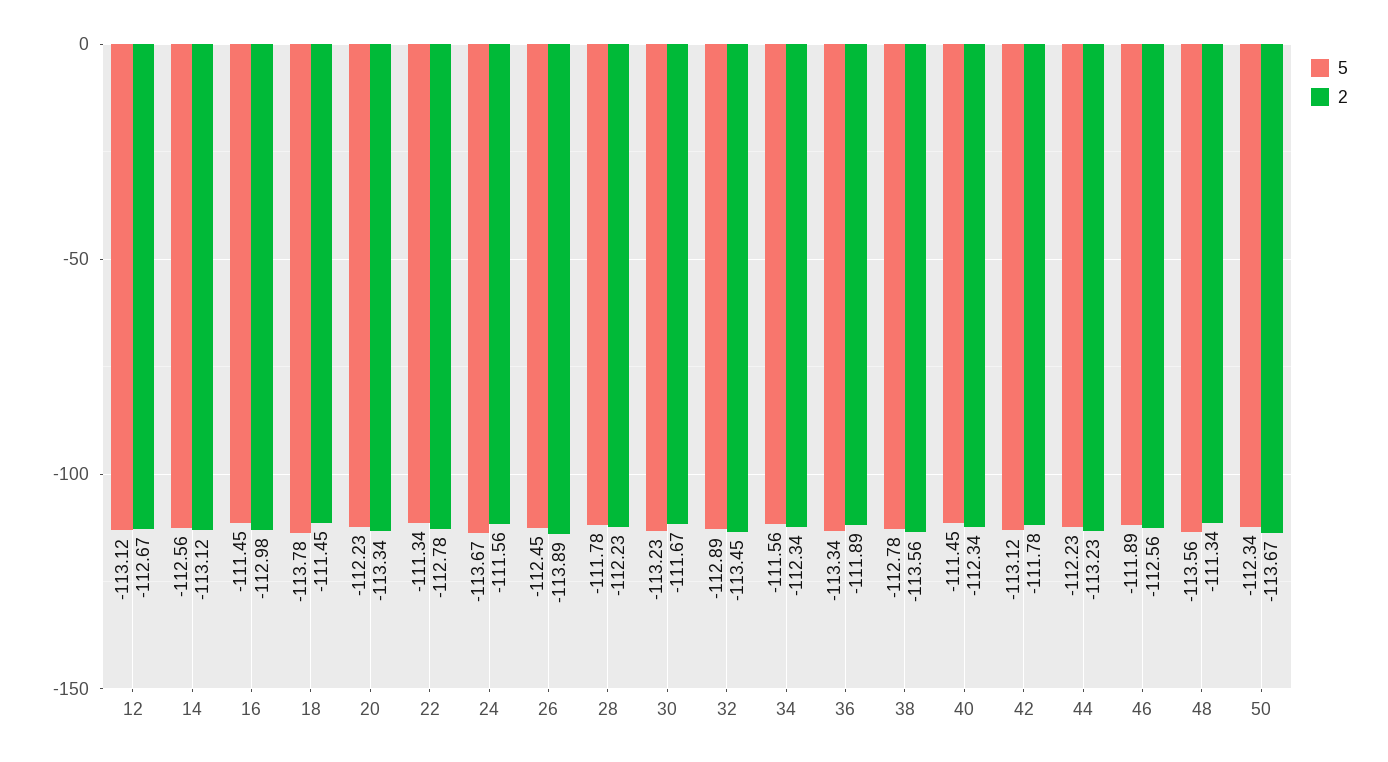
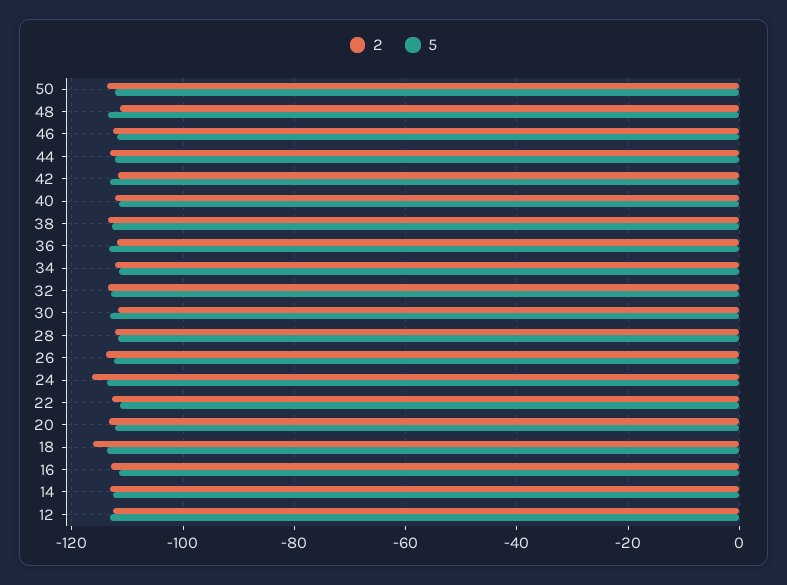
2, 18: -111.45 -> -116
2, 24: -111.56 -> -116

